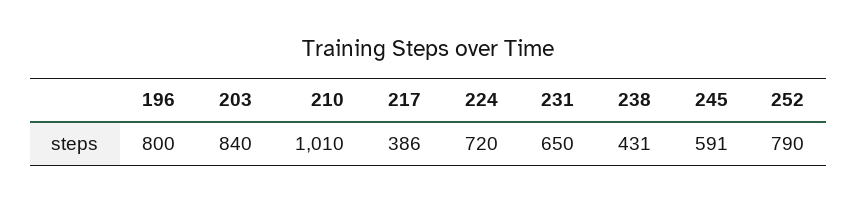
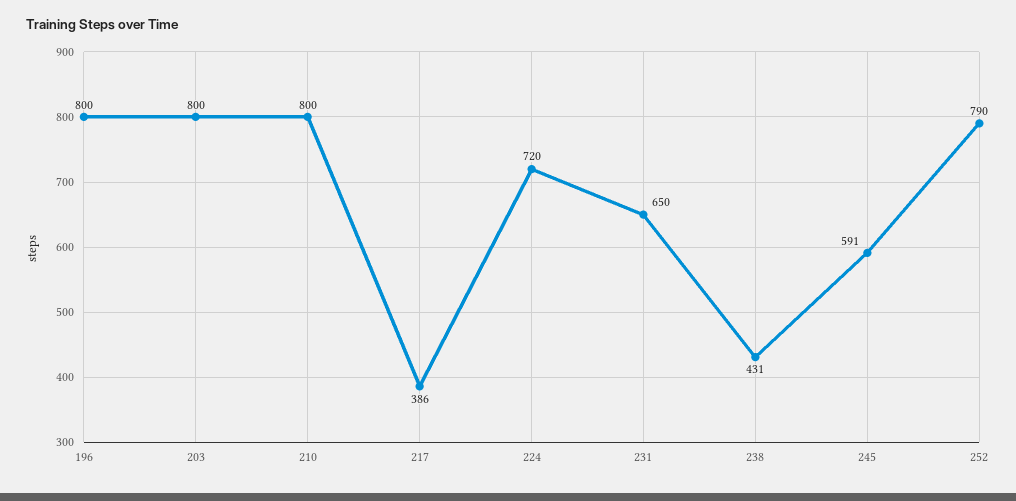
203: 840 -> 800
210: 1010 -> 800

